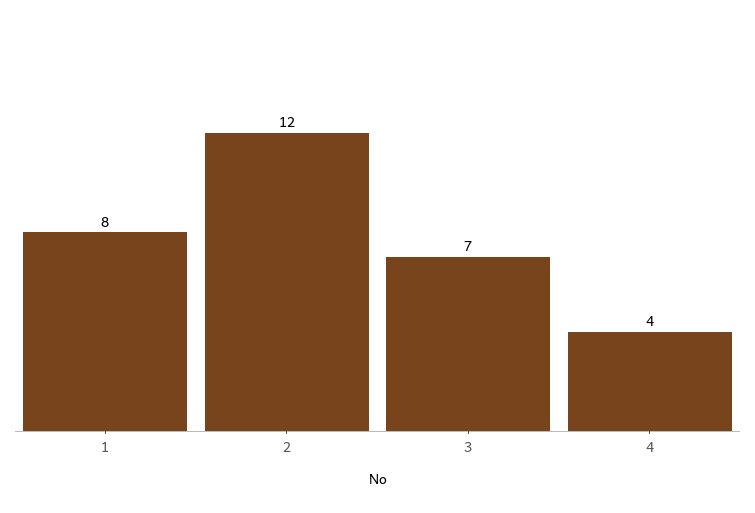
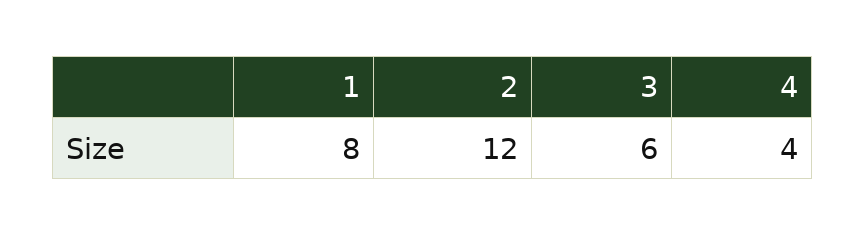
3: 7 -> 6

